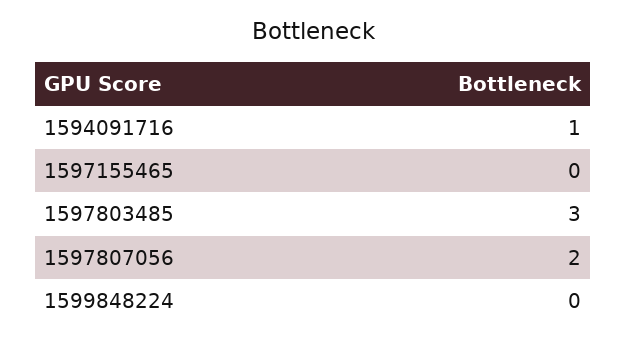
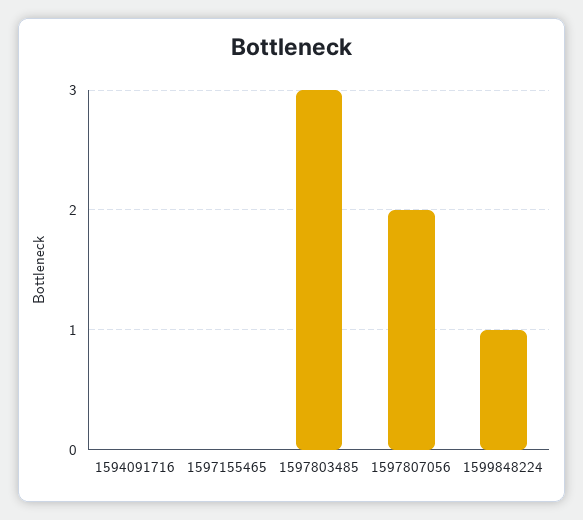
1594091716: 1 -> 0
1599848224: 0 -> 1

